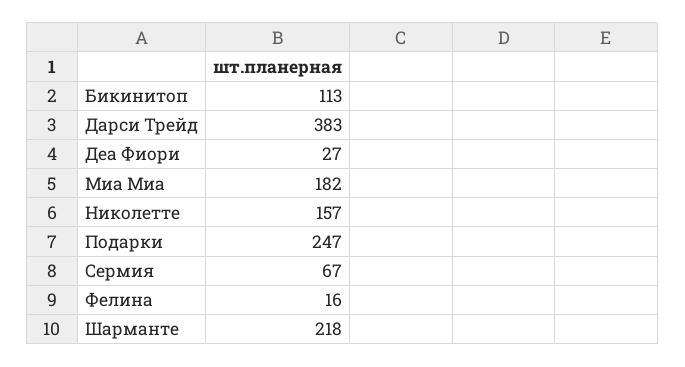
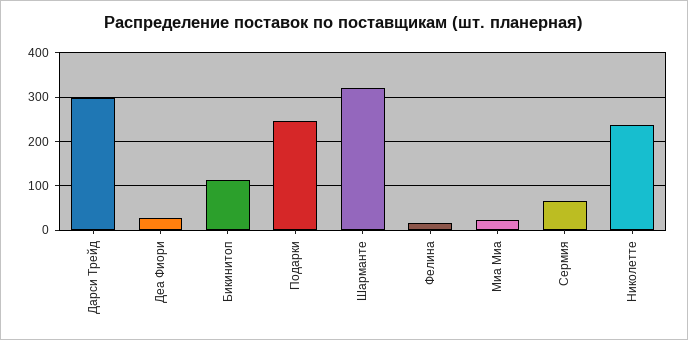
Дарси Трейд: 383 -> 300
Миа Миа: 182 -> 20
Николетте: 157 -> 240
Шарманте: 218 -> 320

